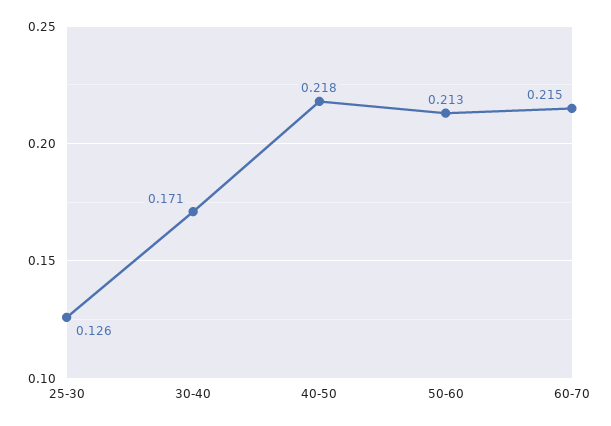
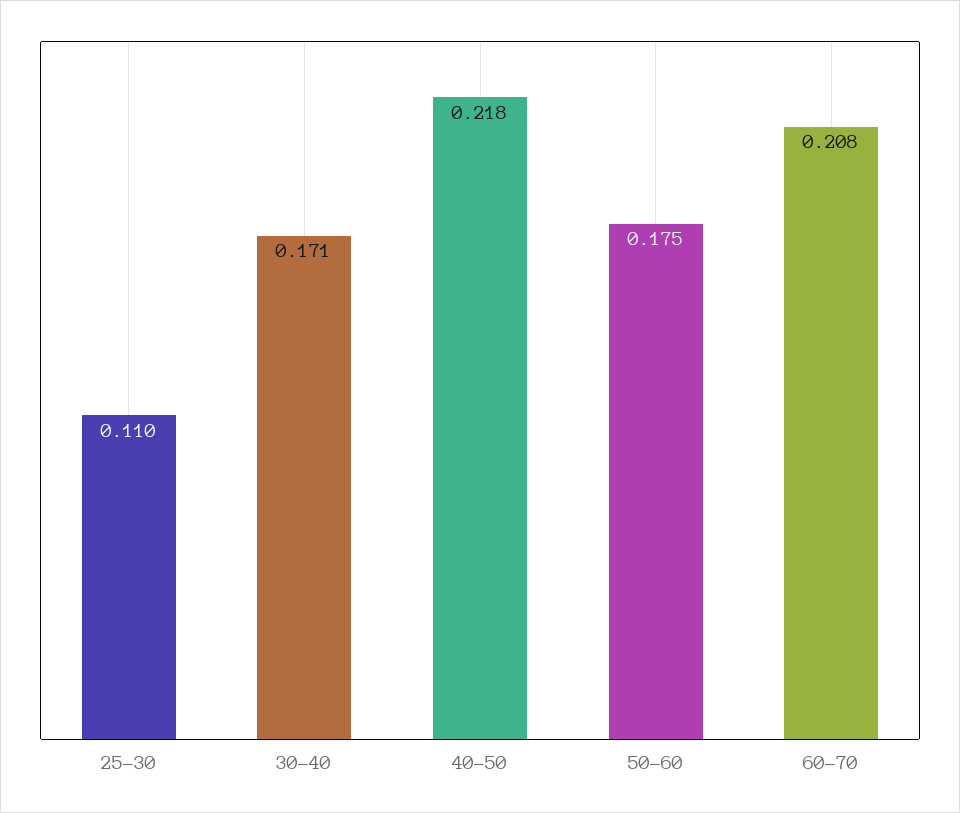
25-30: 0.126 -> 0.11
50-60: 0.213 -> 0.175
60-70: 0.215 -> 0.208

